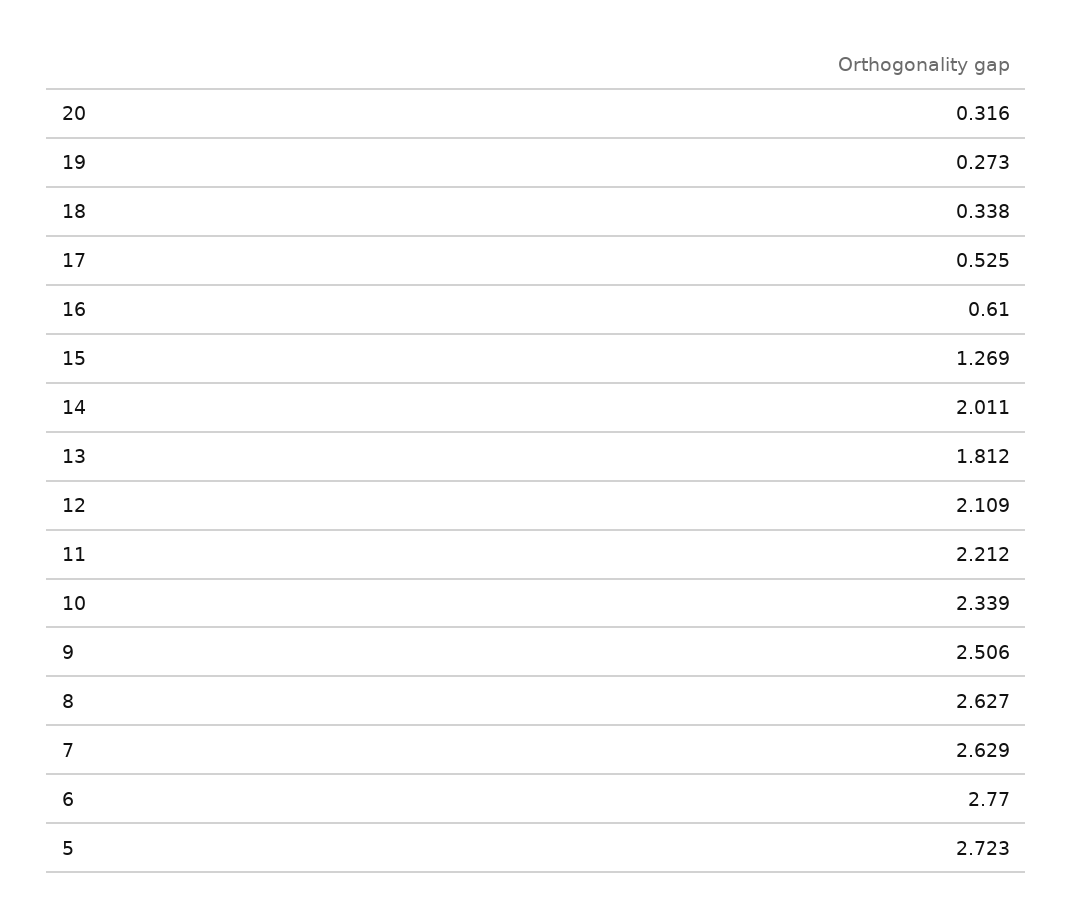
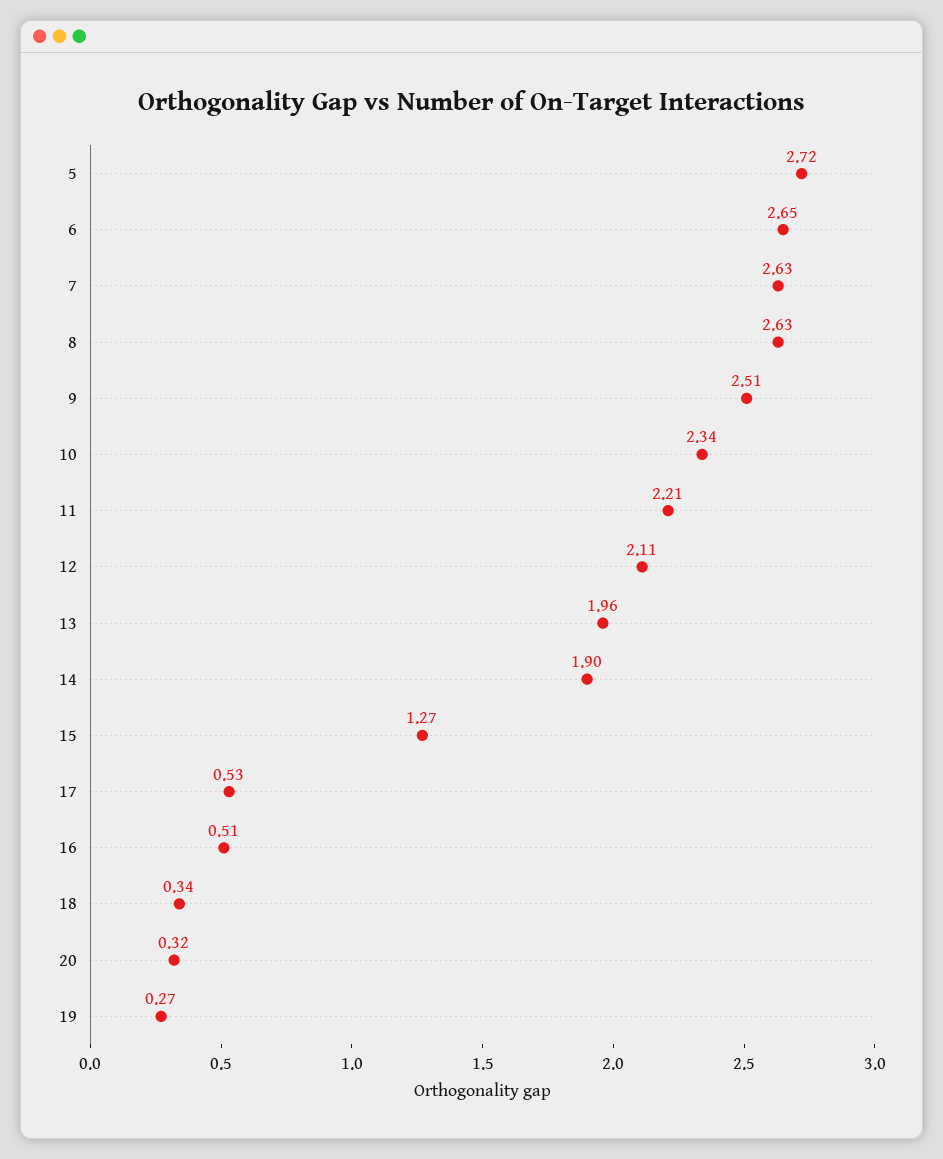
16: 0.61 -> 0.51
14: 2.011 -> 1.9
13: 1.812 -> 1.96
6: 2.77 -> 2.65

